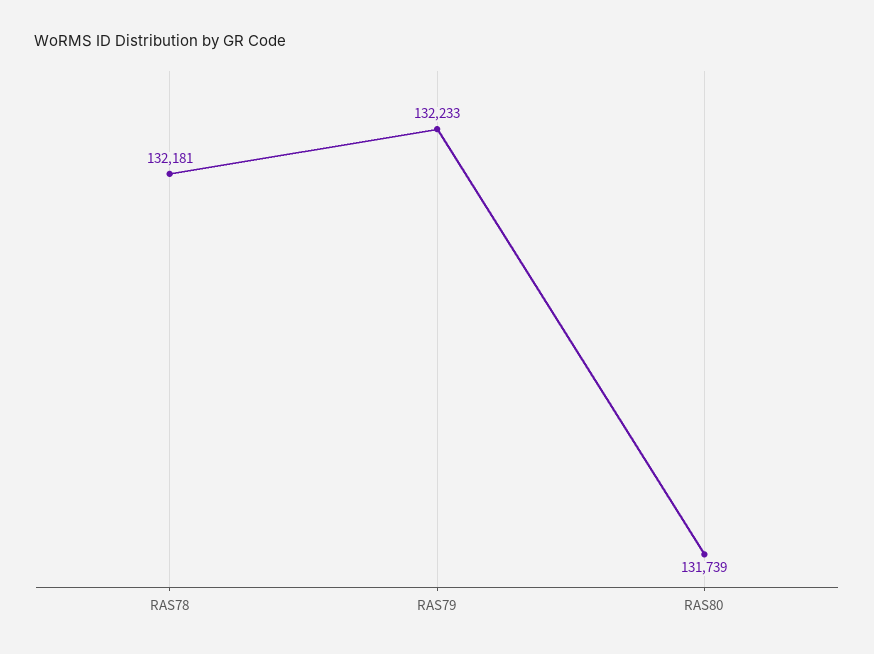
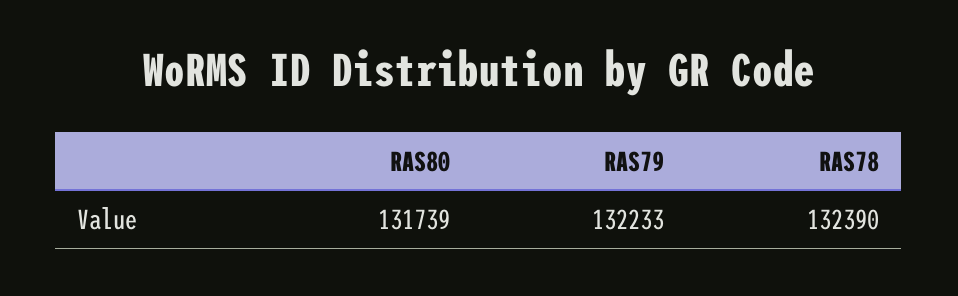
RAS78: 132181 -> 132390

